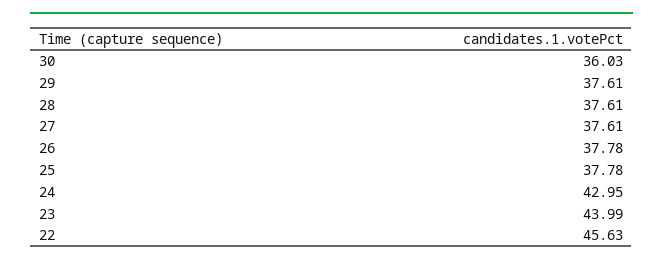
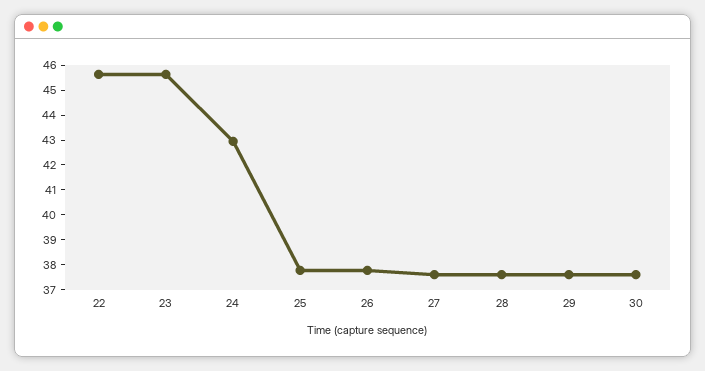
30: 36.03 -> 37.5
23: 43.99 -> 45.5

